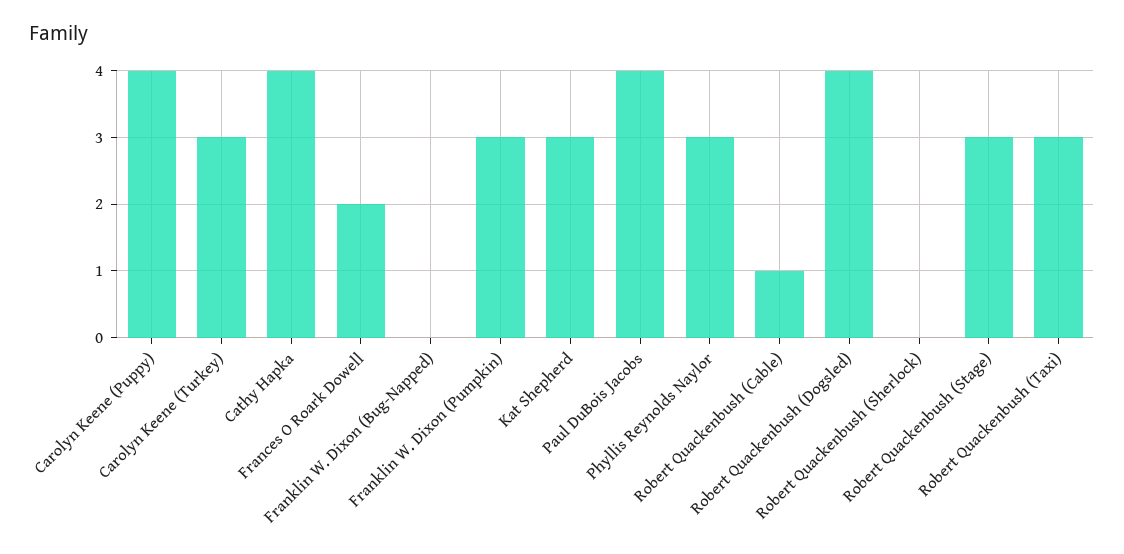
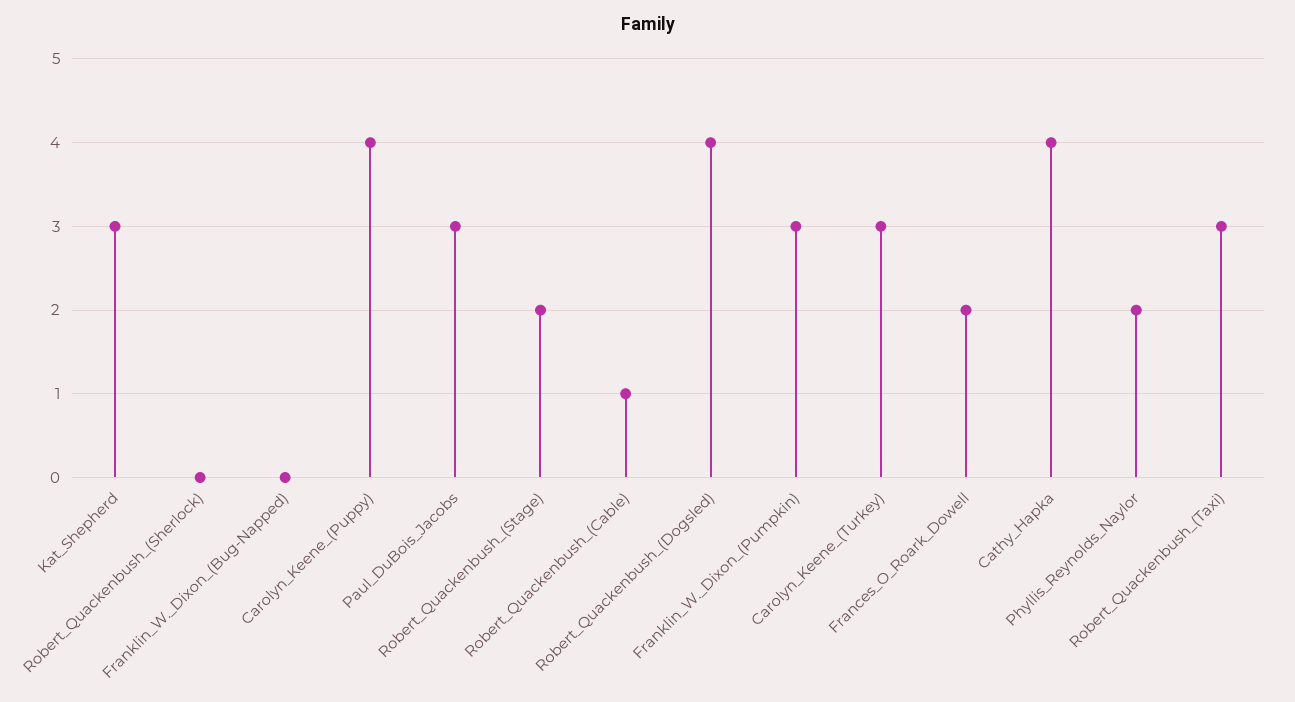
Paul DuBois Jacobs: 4 -> 3
Phyllis Reynolds Naylor: 3 -> 2
Robert Quackenbush (Stage): 3 -> 2

